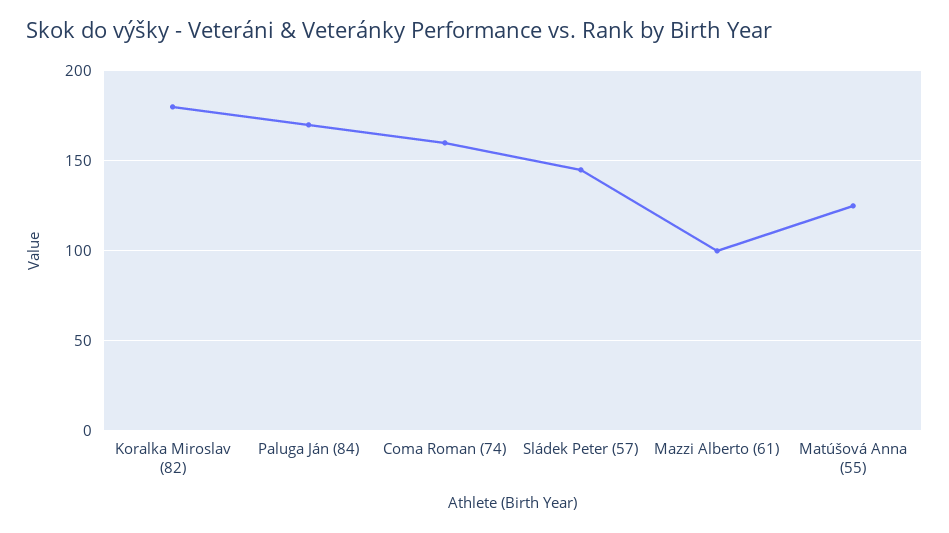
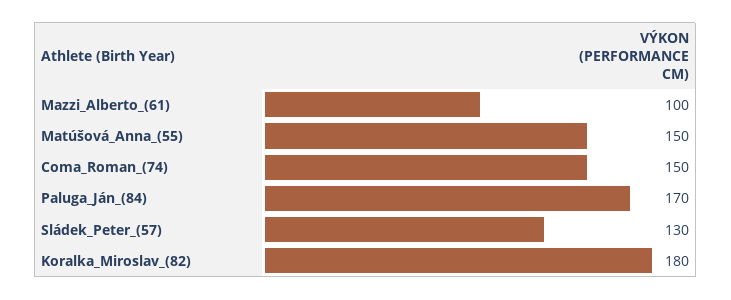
Coma Roman (74): 160 -> 150
Sládek Peter (57): 145 -> 130
Matúšová Anna (55): 125 -> 150

